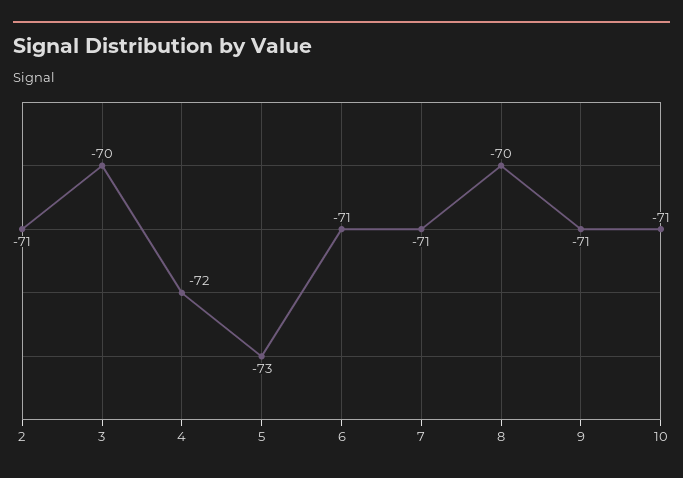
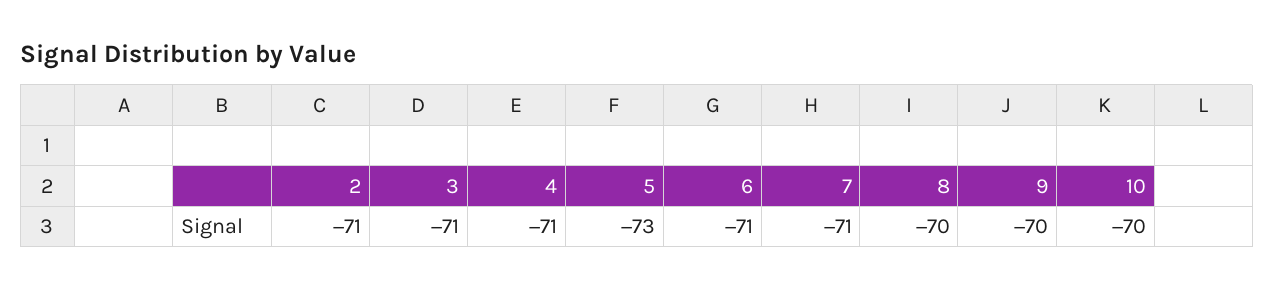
3: -70 -> -71
4: -72 -> -71
9: -71 -> -70
10: -71 -> -70

